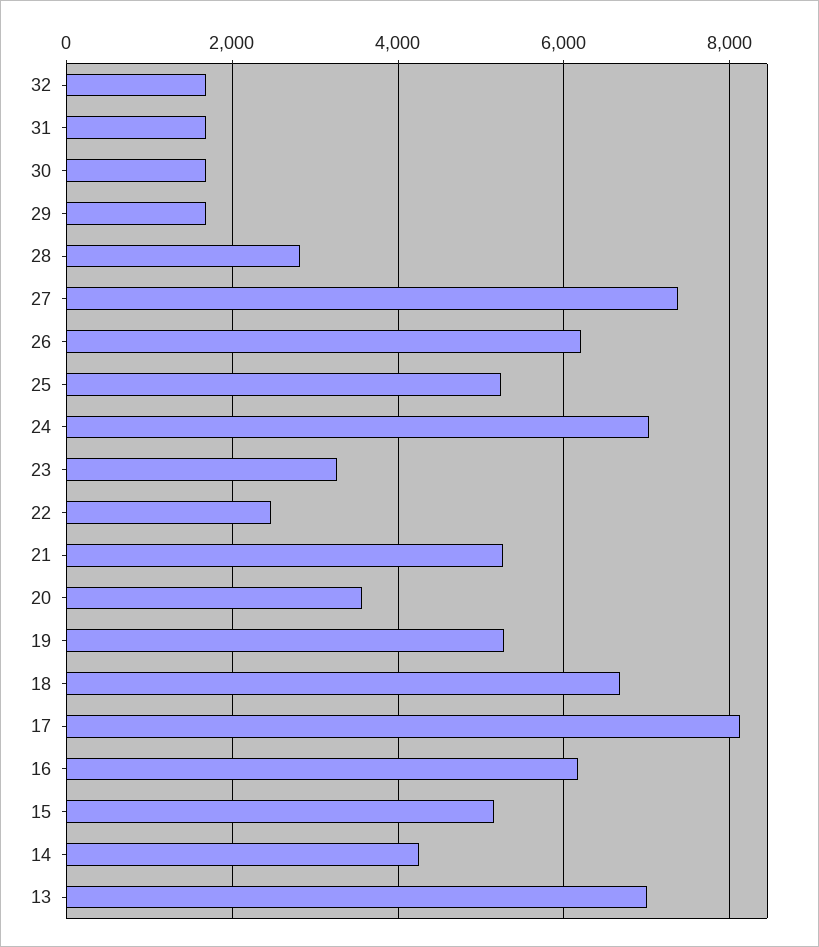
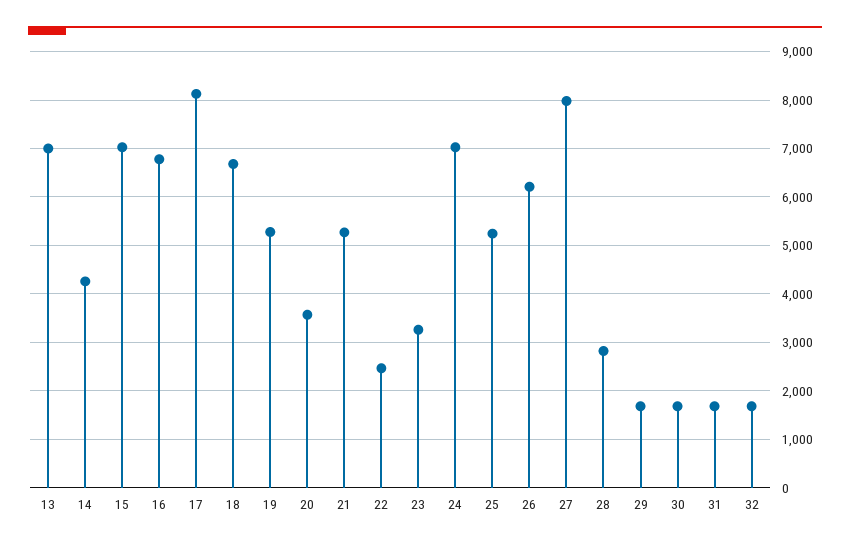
27: 7400 -> 8000
16: 6200 -> 6800
15: 5200 -> 7000

